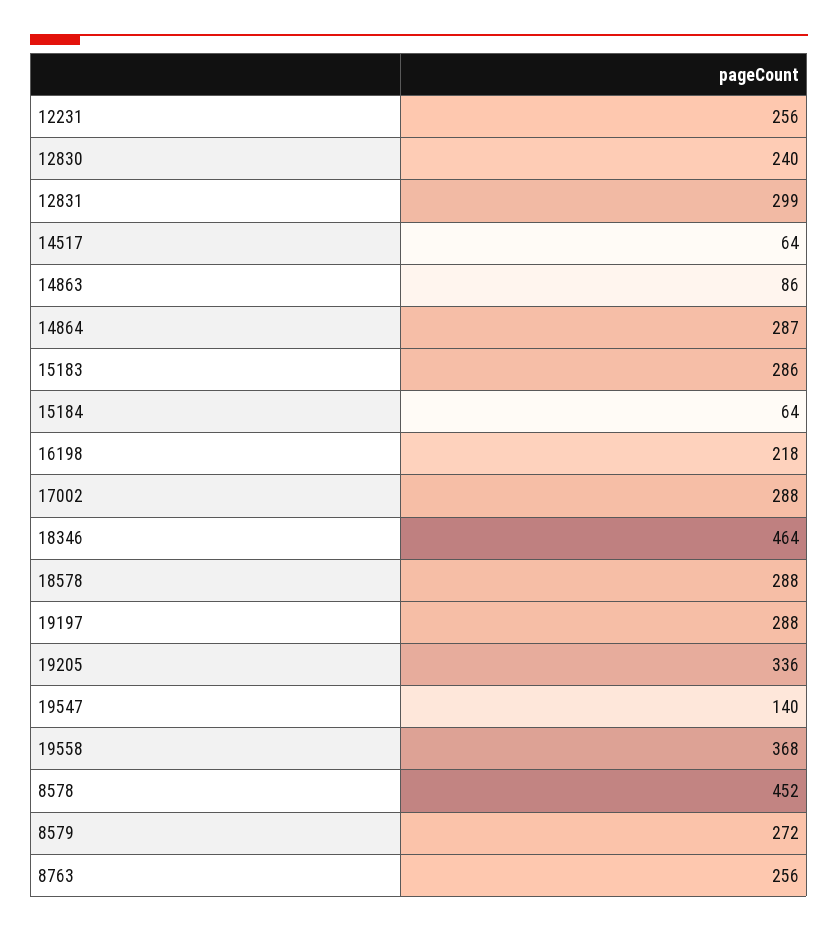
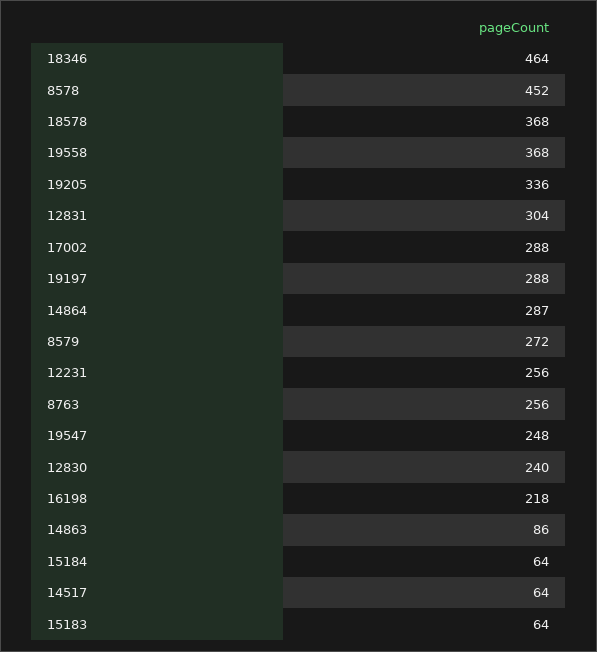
12831: 299 -> 304
15183: 286 -> 64
18578: 288 -> 368
19547: 140 -> 248

